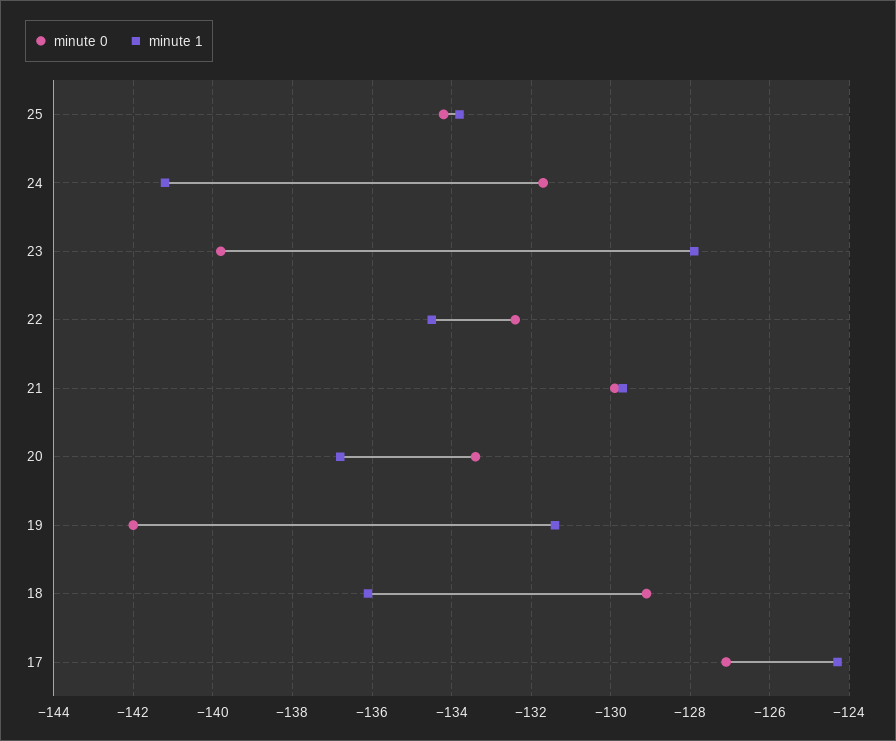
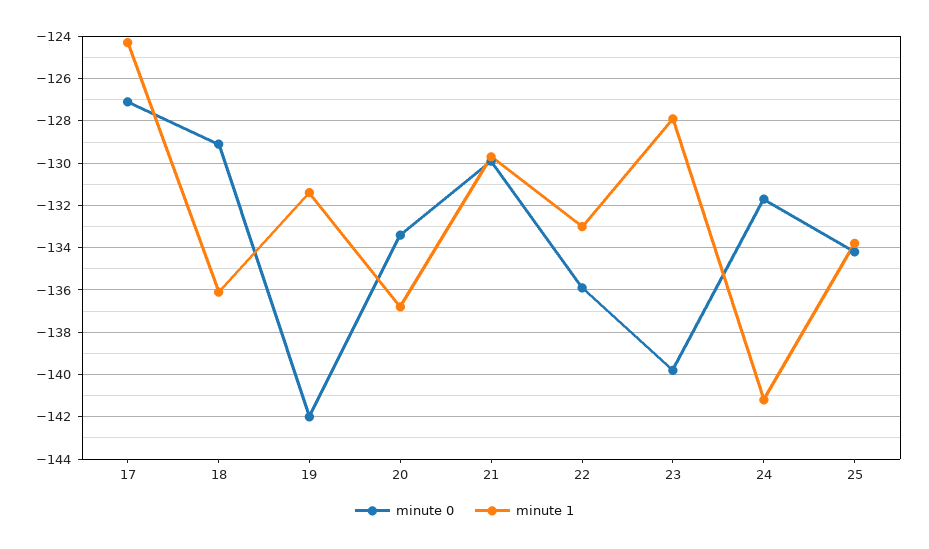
minute 0, 22: -132.5 -> -136
minute 1, 22: -134.5 -> -133

